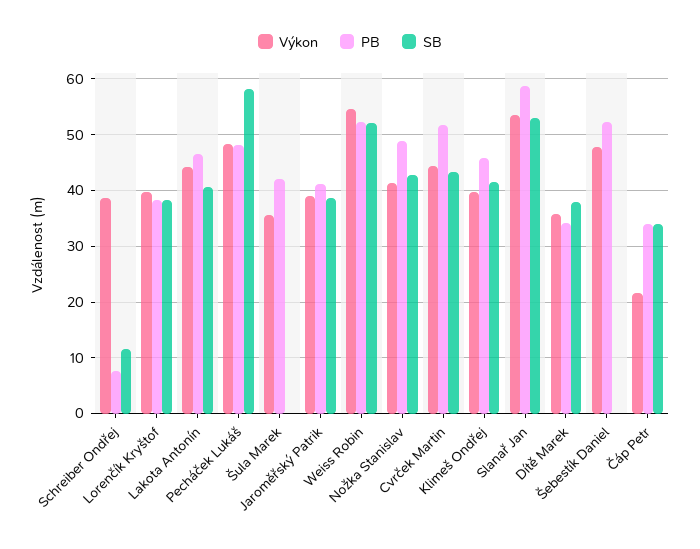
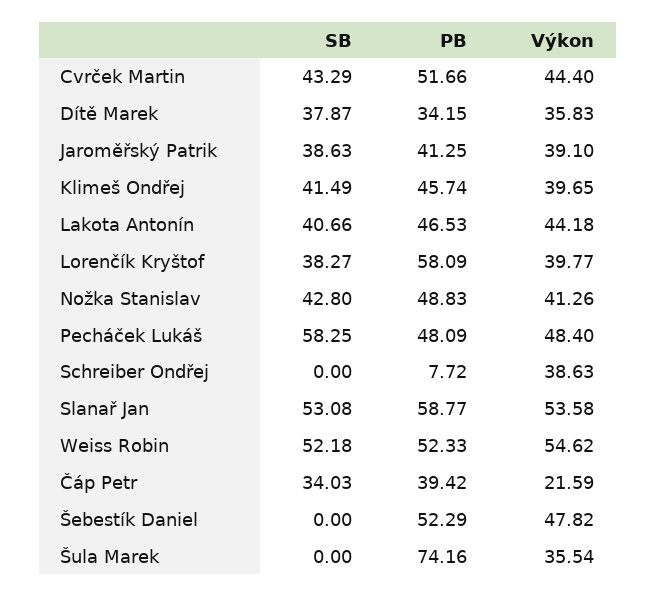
SB, Schreiber Ondřej: 12 -> 0
PB, Lorenčík Kryštof: 38 -> 58.09
PB, Šula Marek: 42 -> 74.16
PB, Čáp Petr: 34 -> 39.42

